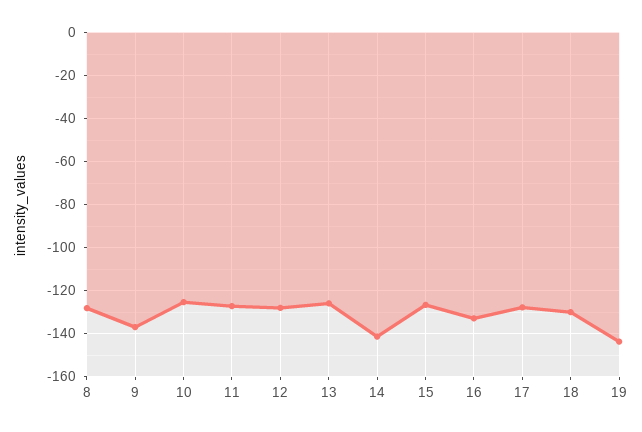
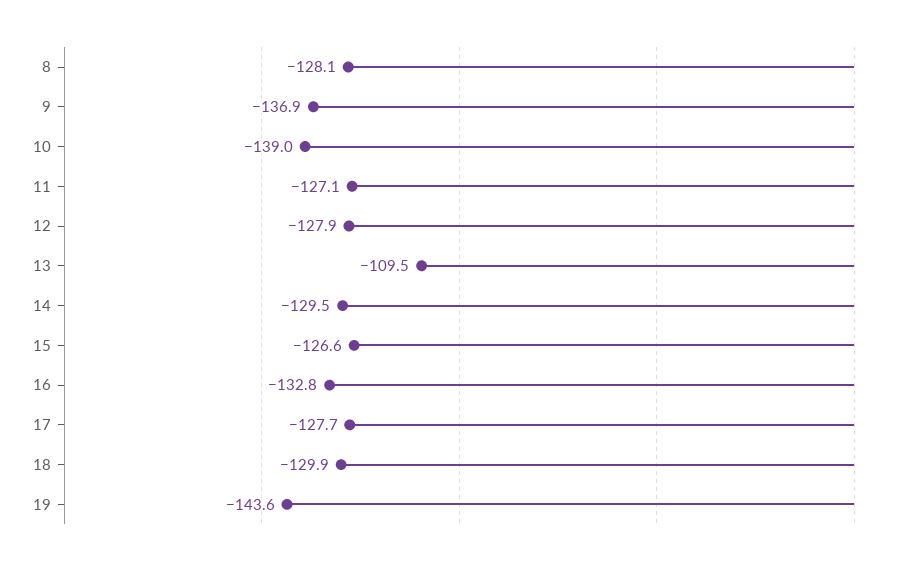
10: -125 -> -139
13: -125 -> -109.5
14: -140 -> -129.5

